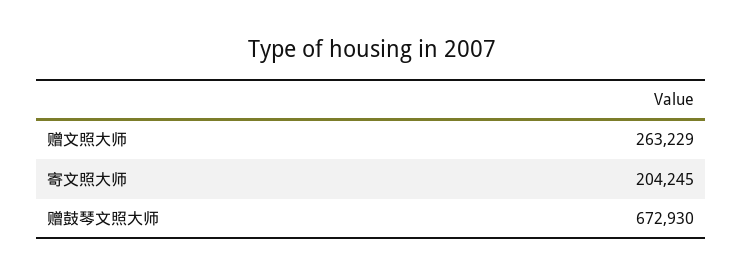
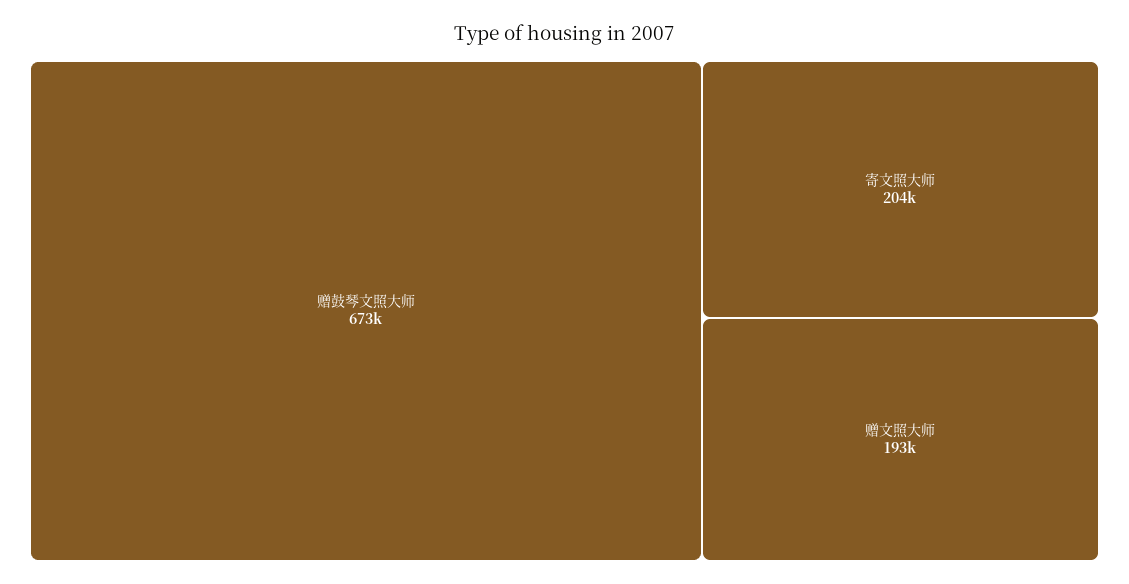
赠文照大师: 263229 -> 193000

